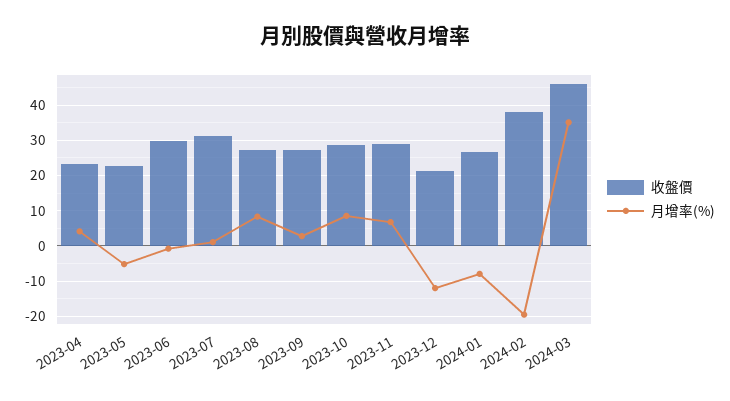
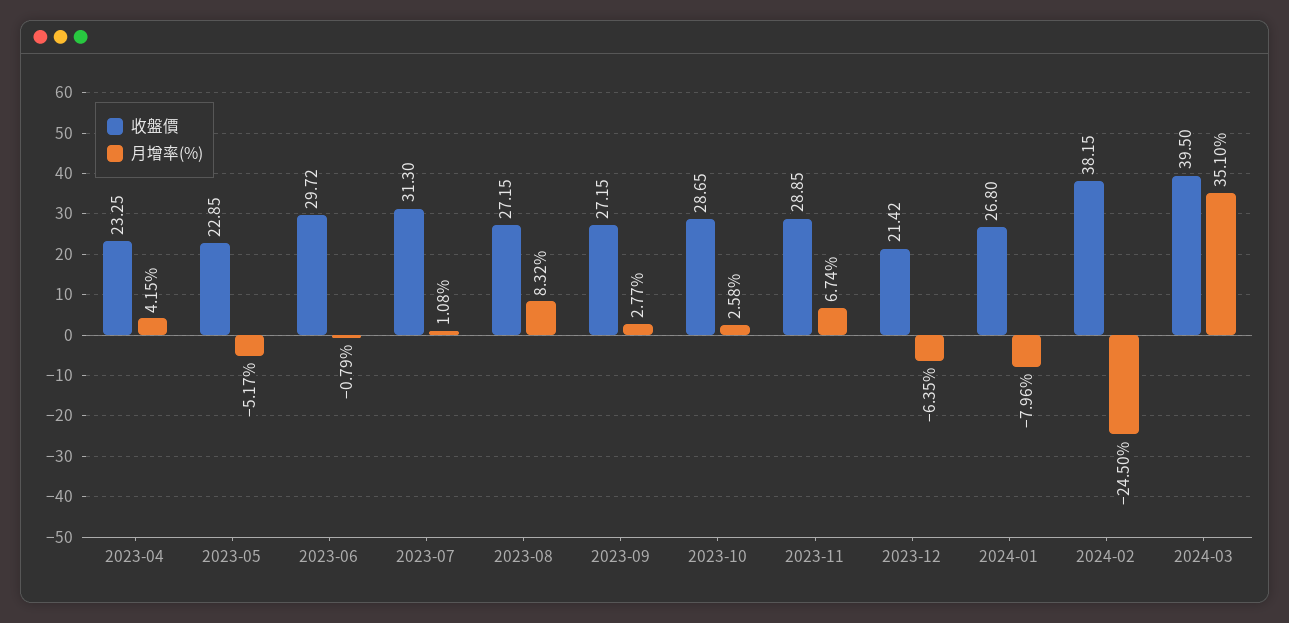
月增率(%), 2023-10: 8 -> 2.58
月增率(%), 2023-12: -12 -> -6.35
月增率(%), 2024-02: -20 -> -24.5
收盤價, 2024-03: 46 -> 39.5

